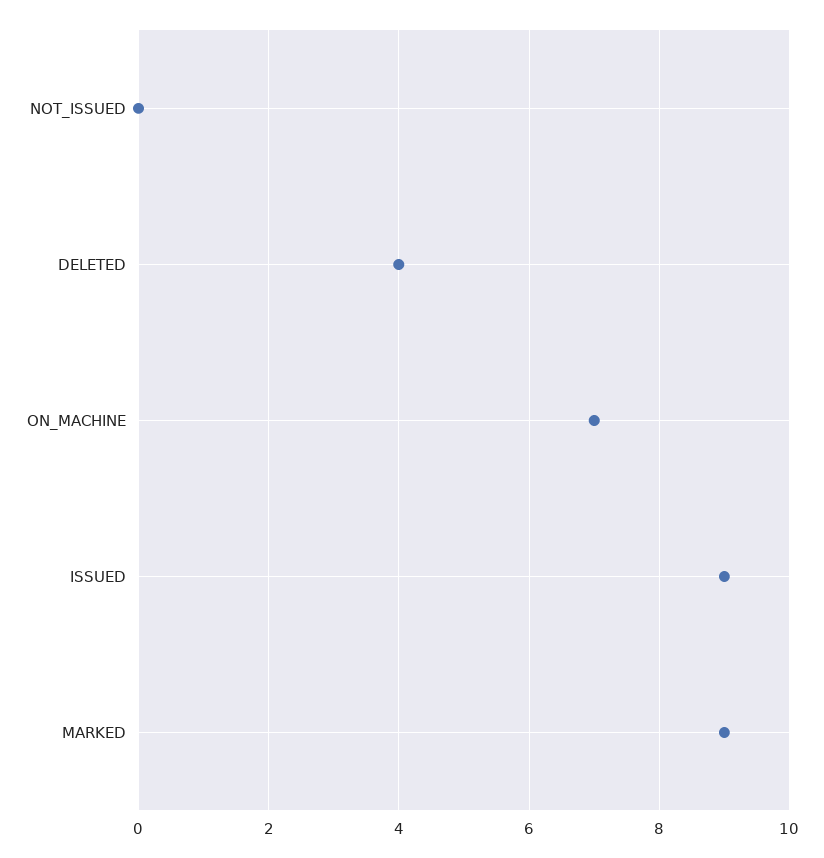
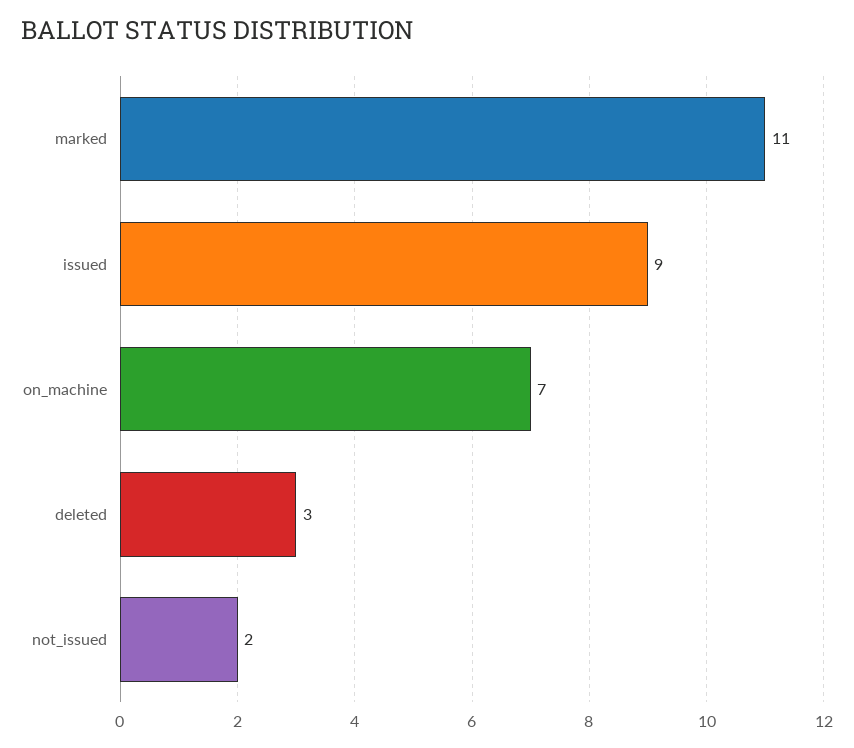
NOT_ISSUED: 0 -> 2
DELETED: 4 -> 3
MARKED: 9 -> 11

